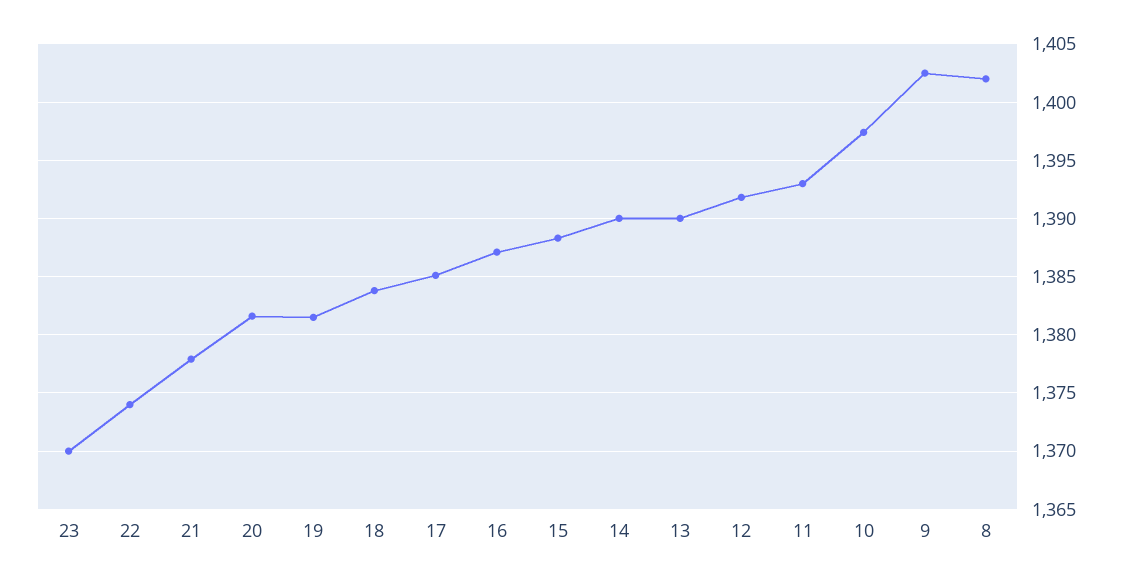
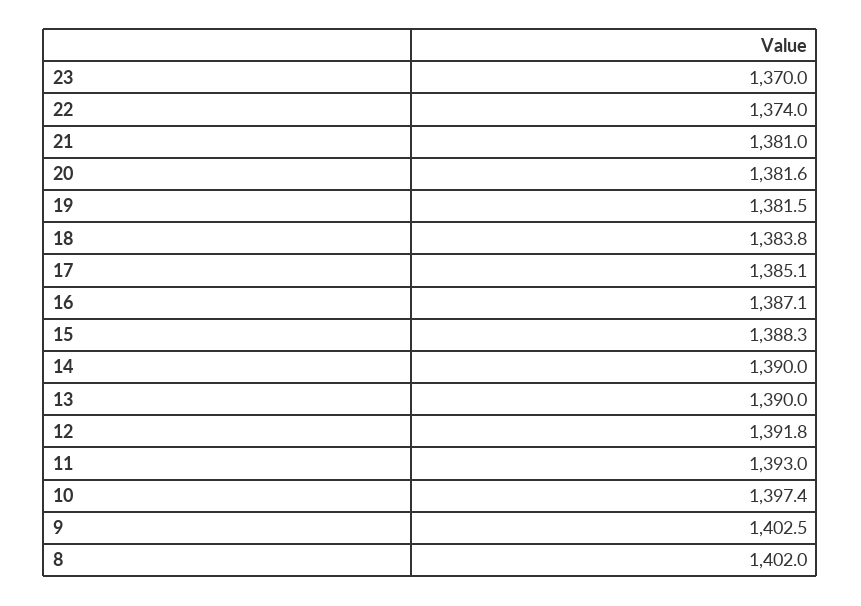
21: 1378 -> 1381

